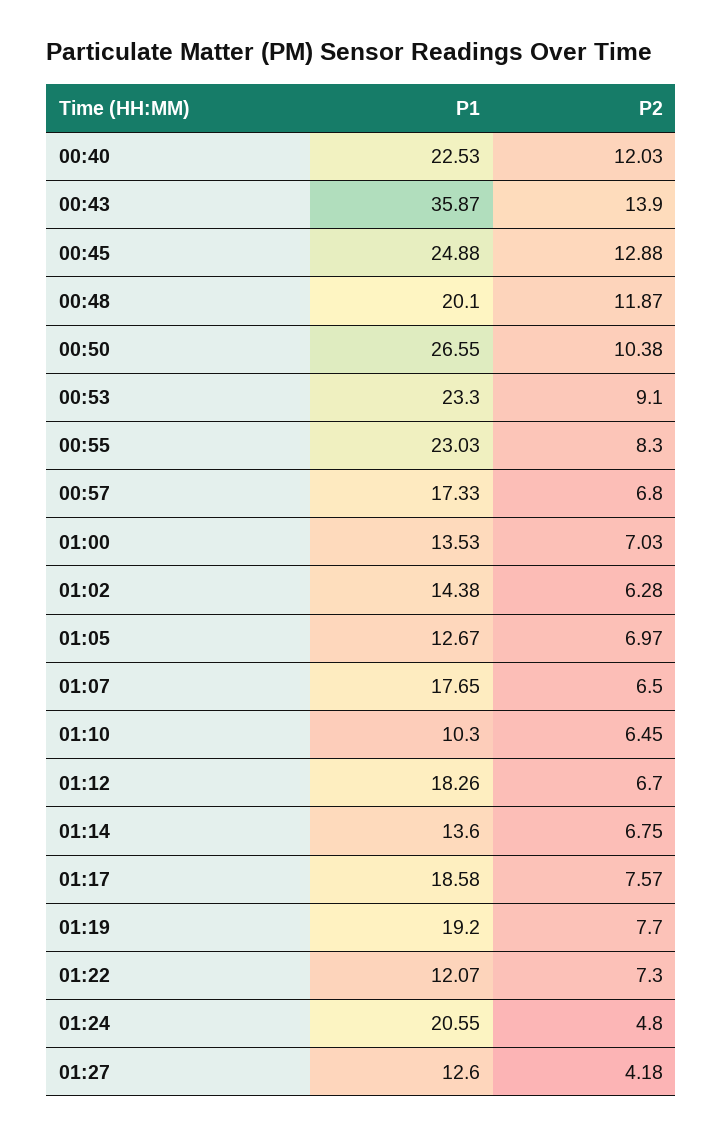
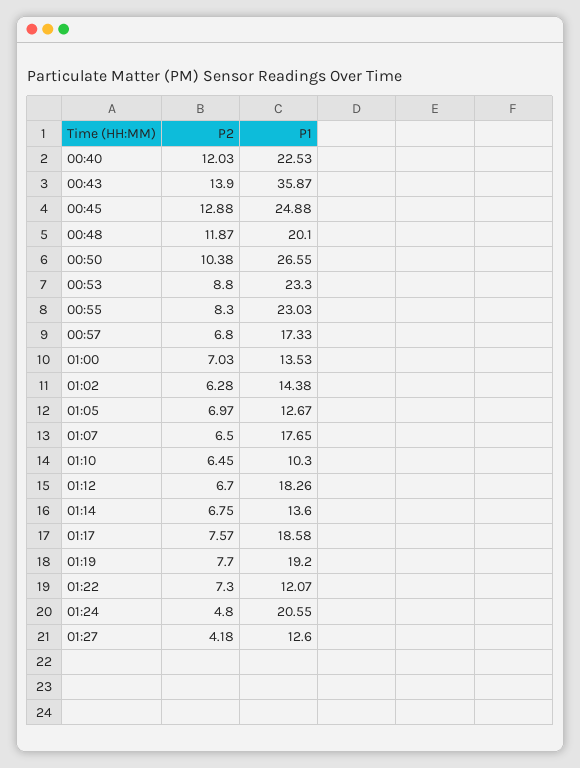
P2, 00:53: 9.1 -> 8.8

